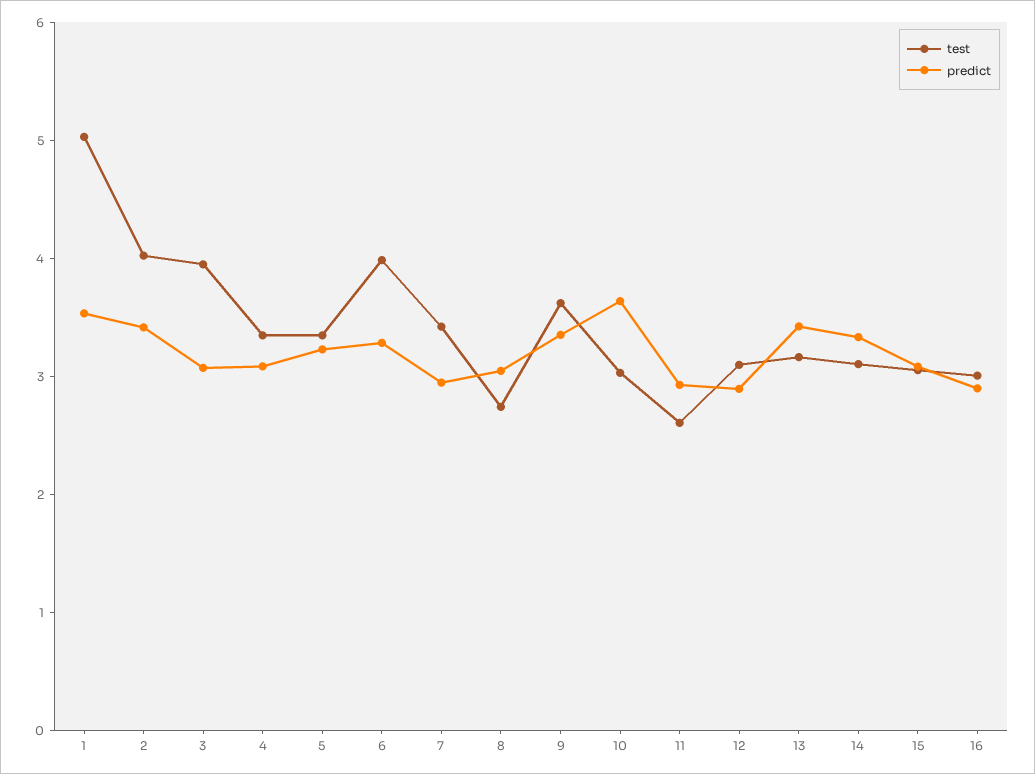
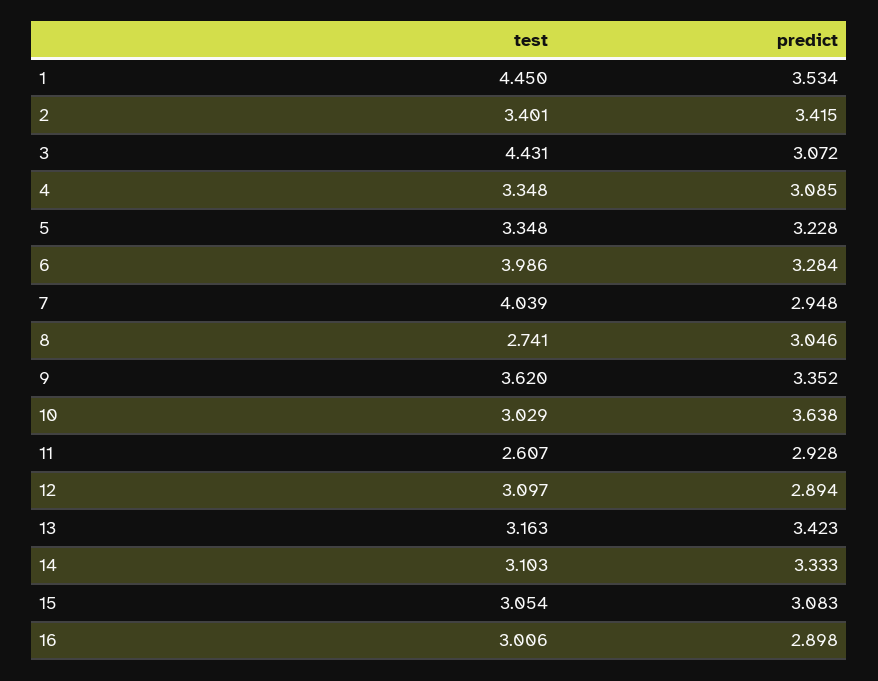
test, 1: 5 -> 4.45
test, 2: 4 -> 3.401
test, 3: 4 -> 4.431
test, 7: 3.4 -> 4.039

